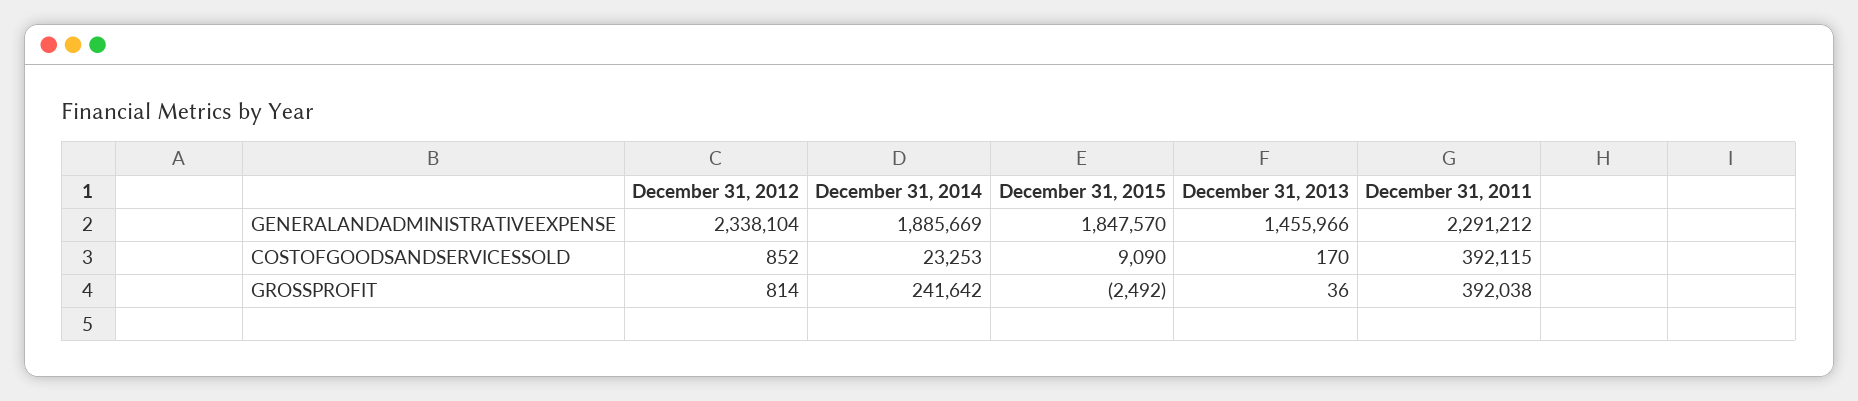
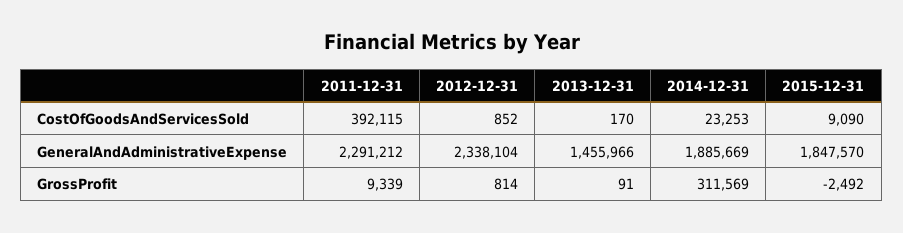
December 31, 2014, GROSSPROFIT: 241642 -> 311569
December 31, 2013, GROSSPROFIT: 36 -> 91
December 31, 2011, GROSSPROFIT: 392038 -> 9339

